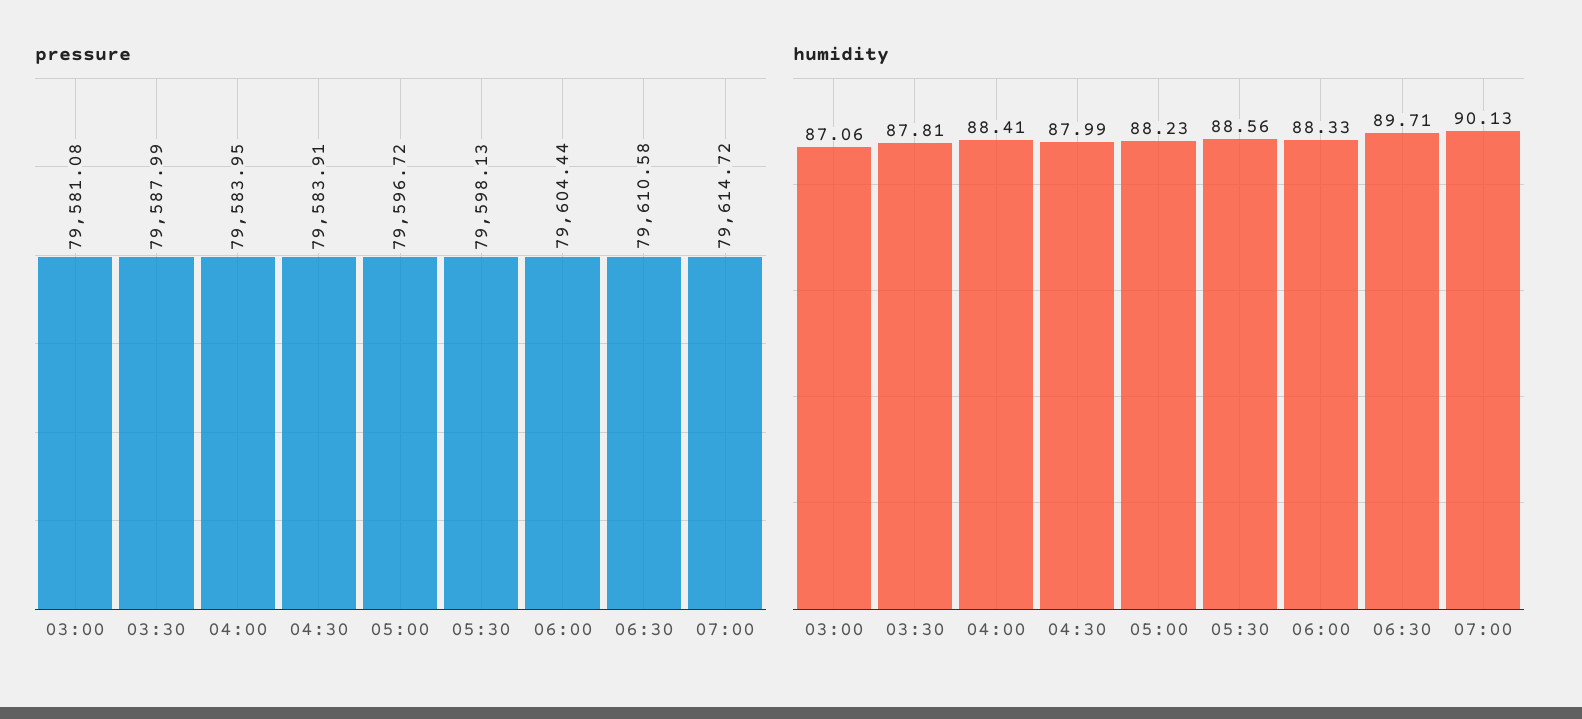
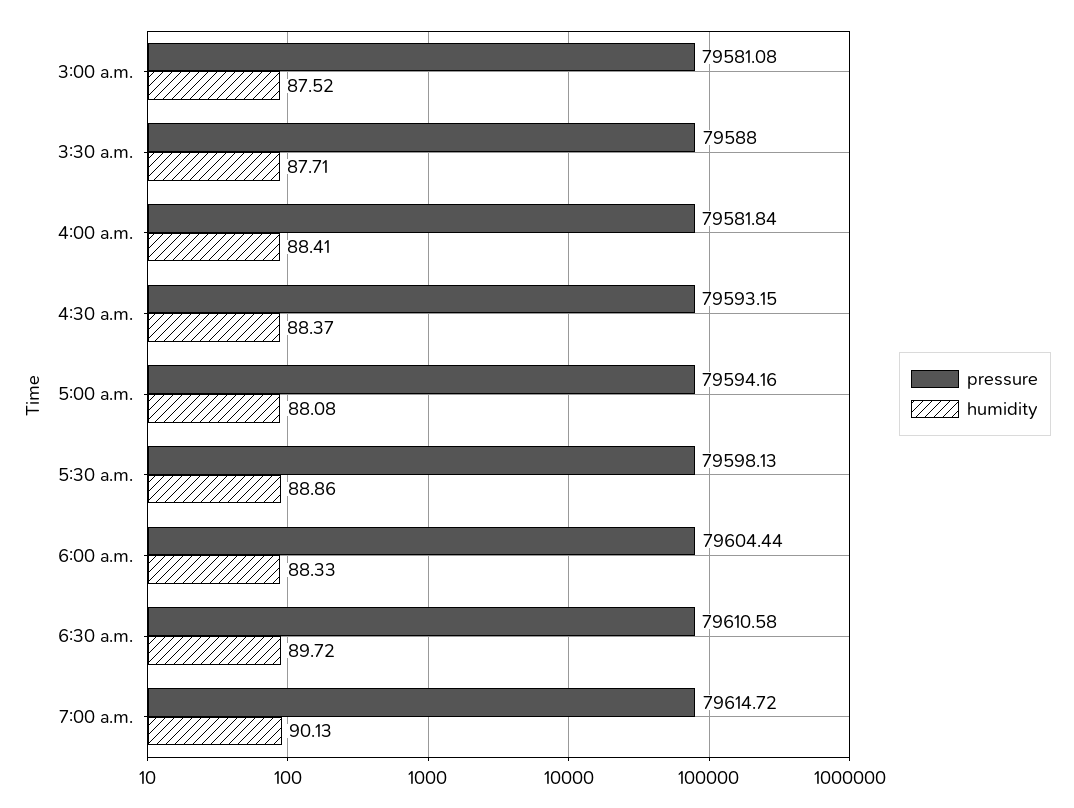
pressure, 03:30: 79587.99 -> 79588
pressure, 04:00: 79583.95 -> 79581.84
pressure, 04:30: 79583.91 -> 79593.15
pressure, 05:00: 79596.72 -> 79594.16
humidity, 03:00: 87.06 -> 87.52
humidity, 03:30: 87.81 -> 87.71
humidity, 04:30: 87.99 -> 88.37
humidity, 05:00: 88.23 -> 88.08
humidity, 05:30: 88.56 -> 88.86
humidity, 06:30: 89.71 -> 89.72

